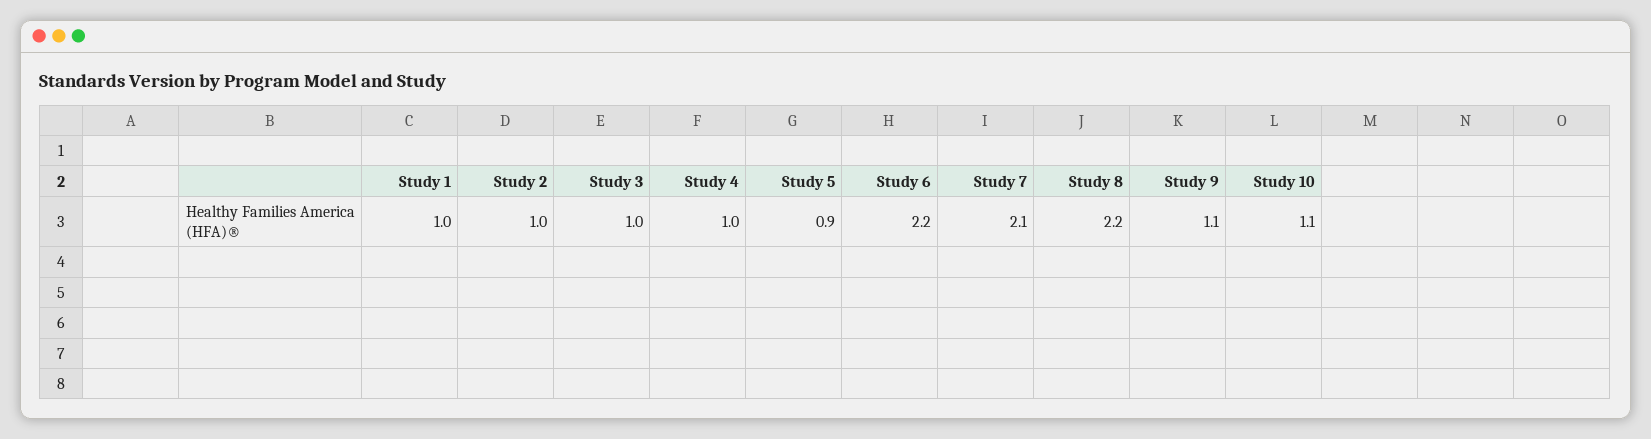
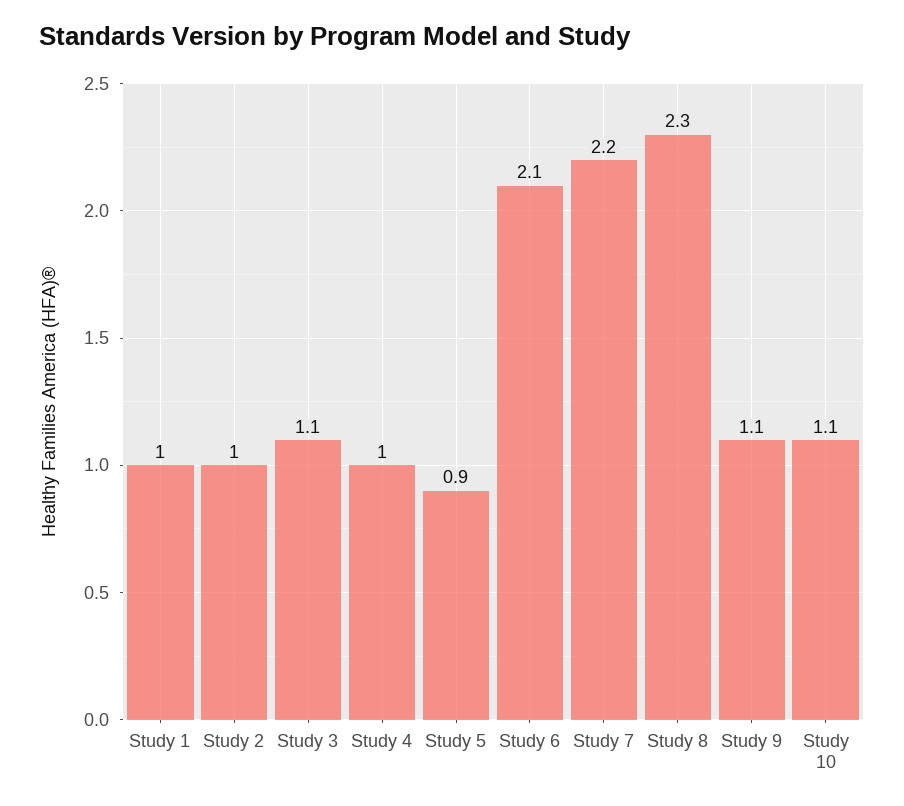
Study 3: 1 -> 1.1
Study 6: 2.2 -> 2.1
Study 7: 2.1 -> 2.2
Study 8: 2.2 -> 2.3

